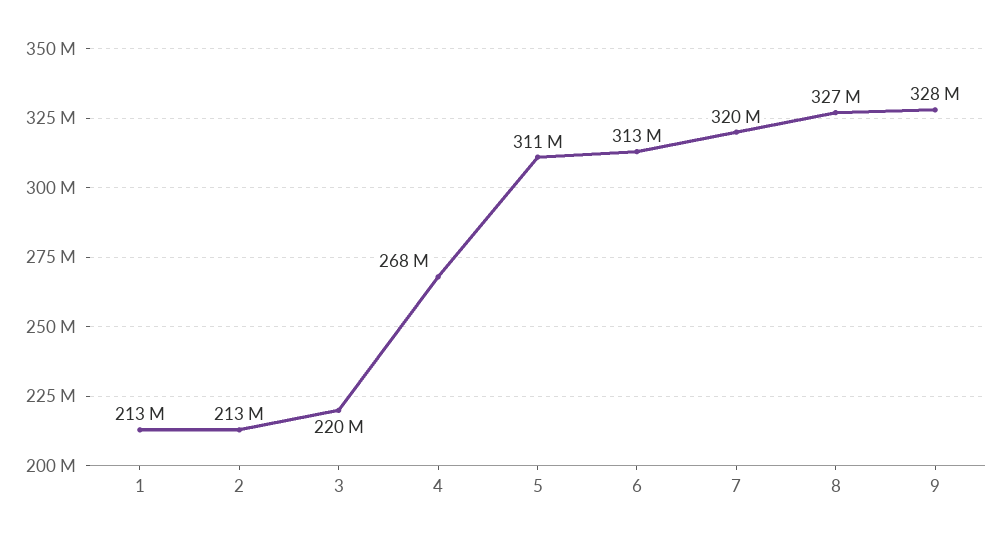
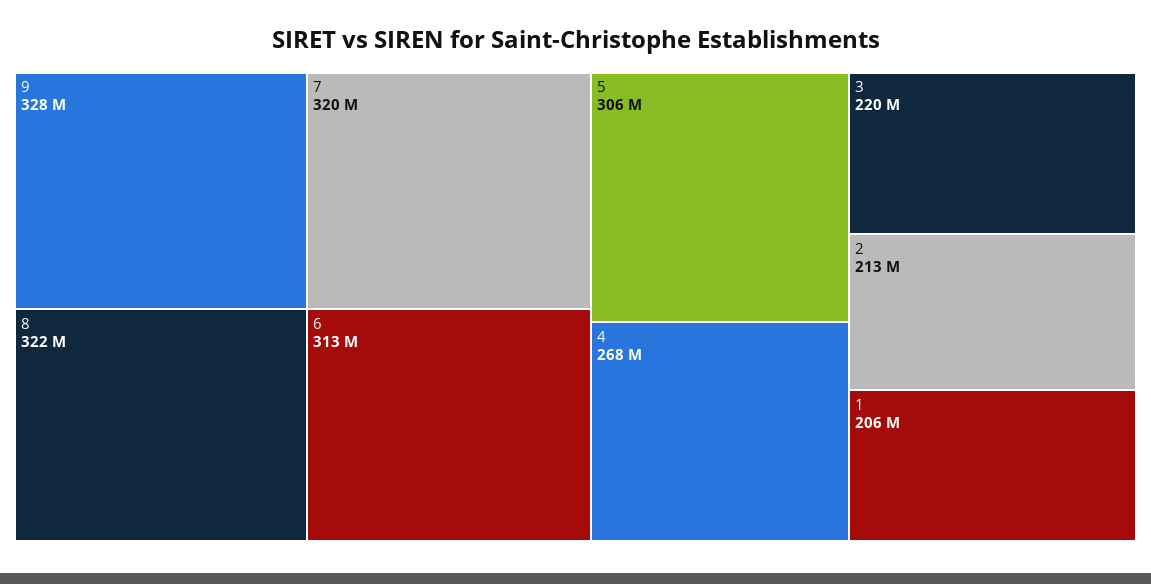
1: 213000000 -> 206000000
5: 311000000 -> 306000000
8: 327000000 -> 322000000

